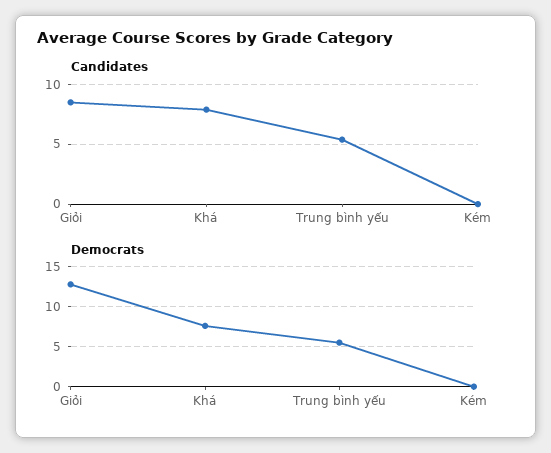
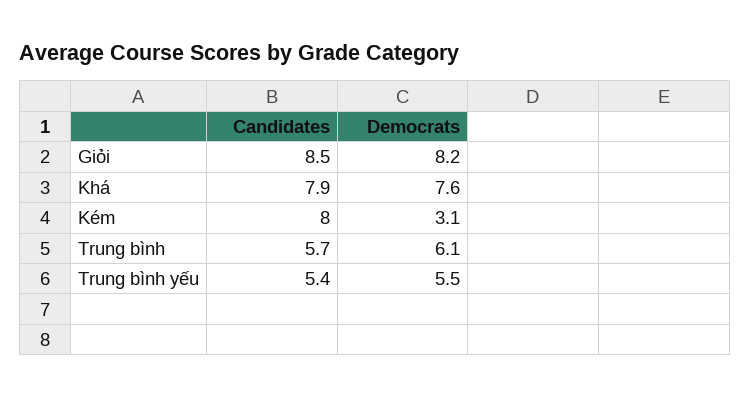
Candidates, Kém: 0 -> 8
Democrats, Giỏi: 13 -> 8.2
Democrats, Kém: 0 -> 3.1
Candidates, Trung bình: none -> 5.7
Democrats, Trung bình: none -> 6.1

